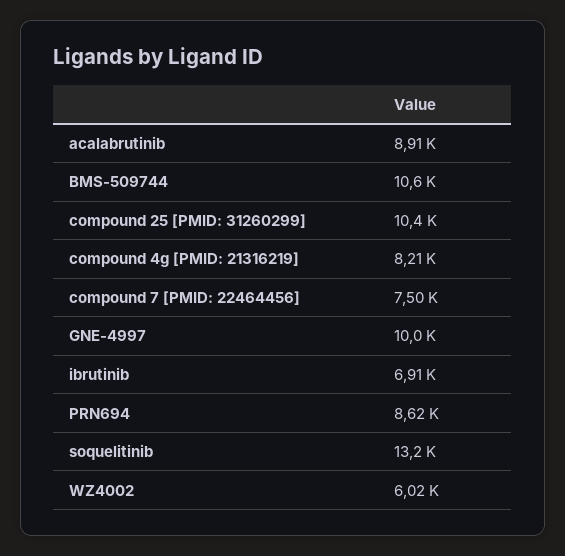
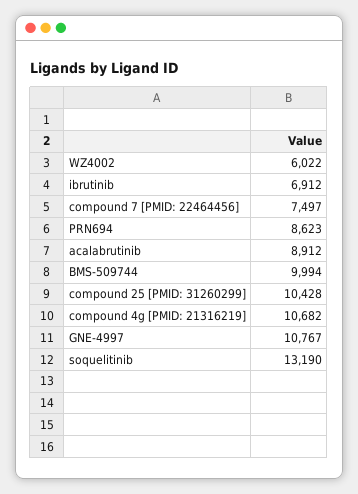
BMS-509744: 10600 -> 9994
compound 4g [PMID: 21316219]: 8210 -> 10682
GNE-4997: 10000 -> 10767

